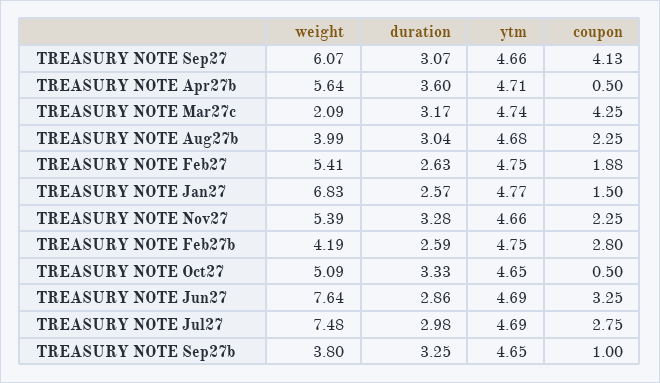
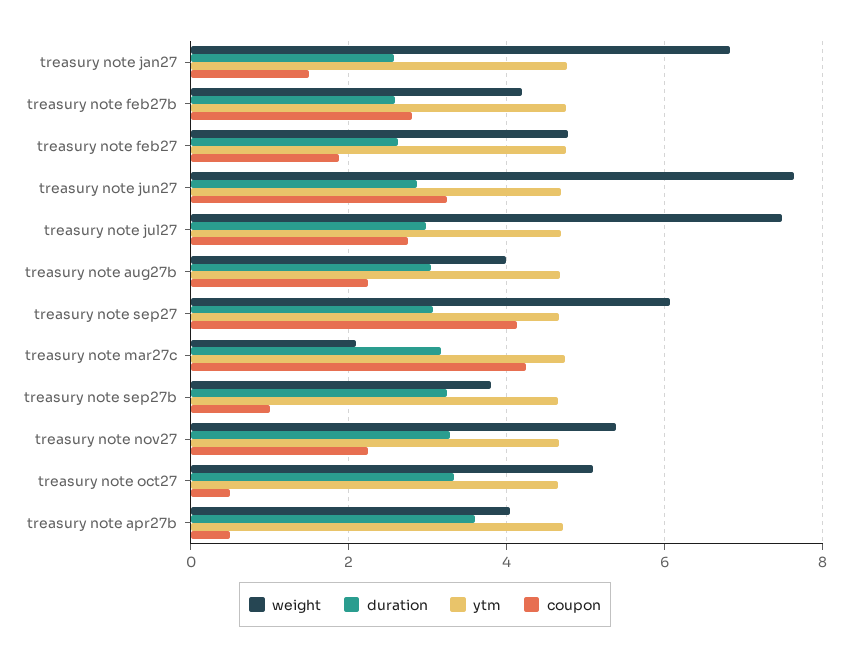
weight, TREASURY NOTE Apr27b: 5.64 -> 4
weight, TREASURY NOTE Feb27: 5.41 -> 4.8

